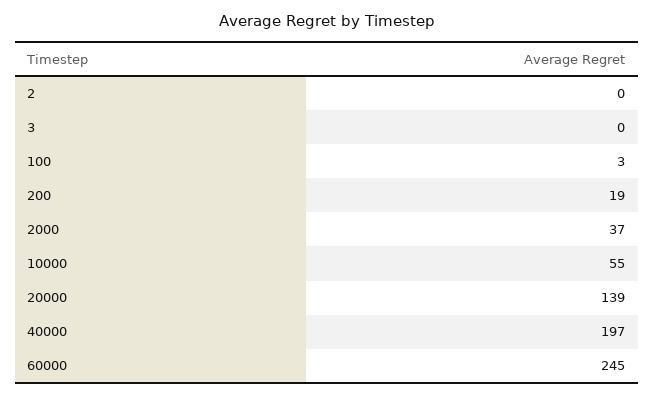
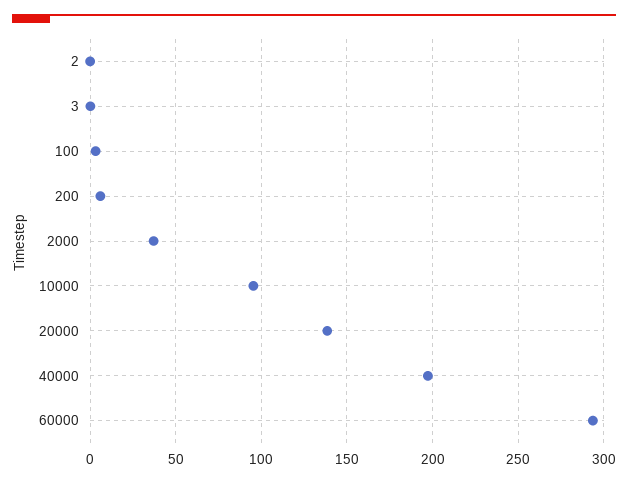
200: 19 -> 5
10000: 55 -> 95
60000: 245 -> 295

